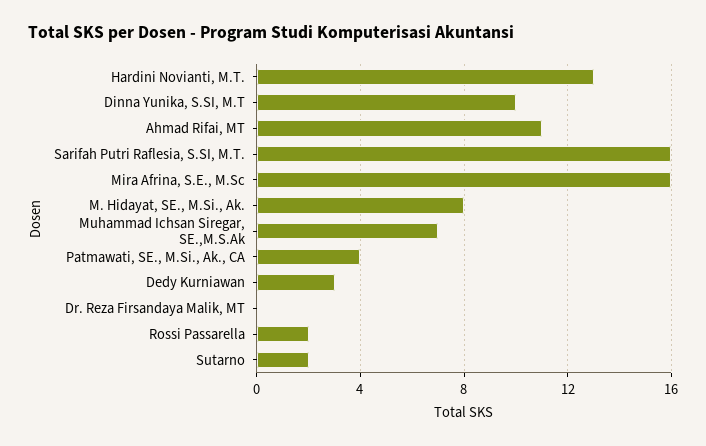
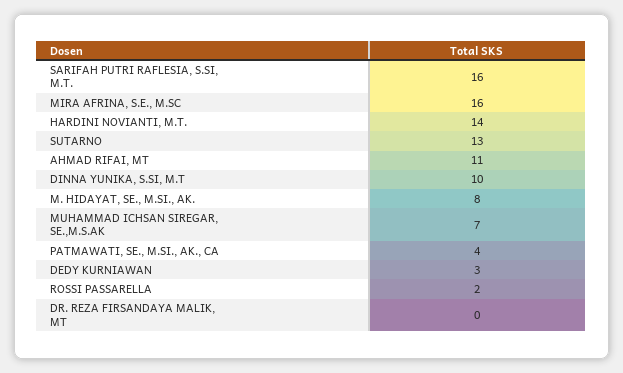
Hardini Novianti, M.T.: 13 -> 14
Sutarno: 2 -> 13

